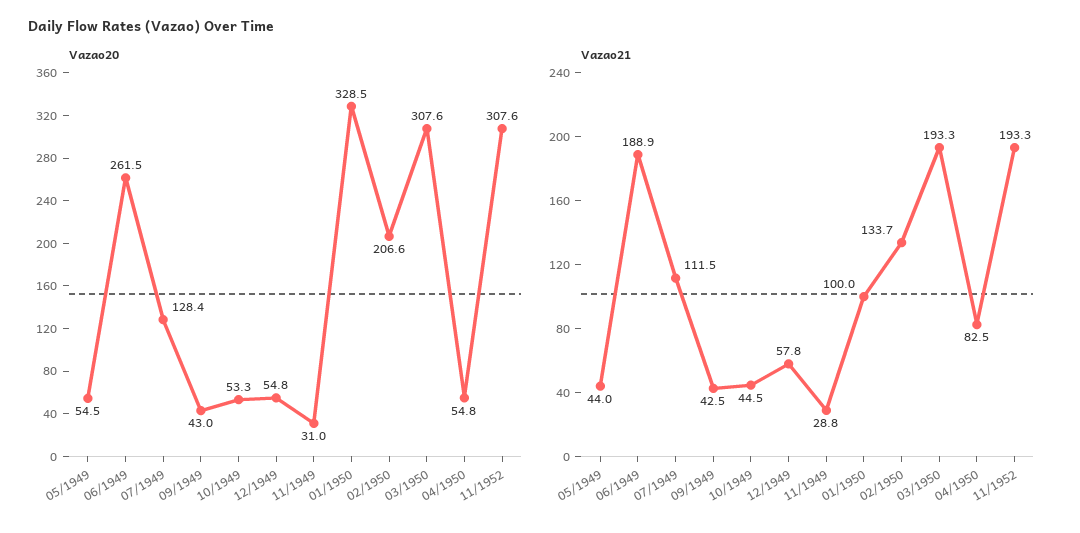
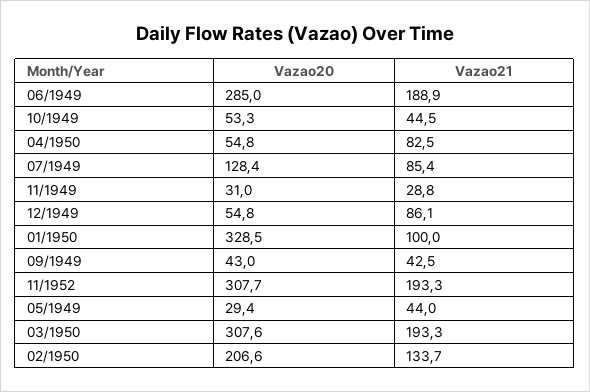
Vazao20, 05/1949: 54.5 -> 29.4
Vazao20, 06/1949: 261.5 -> 285
Vazao20, 11/1952: 307.6 -> 307.7
Vazao21, 07/1949: 111.5 -> 85.4
Vazao21, 12/1949: 57.8 -> 86.1

